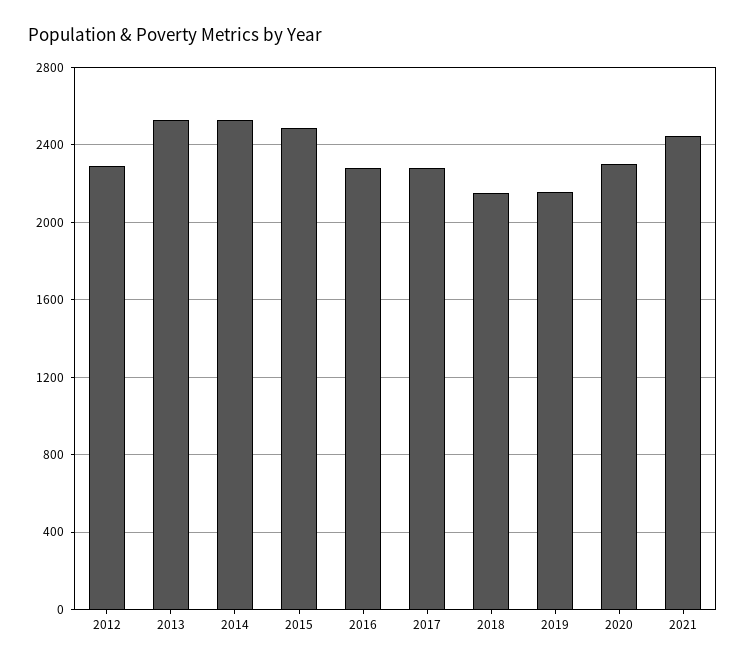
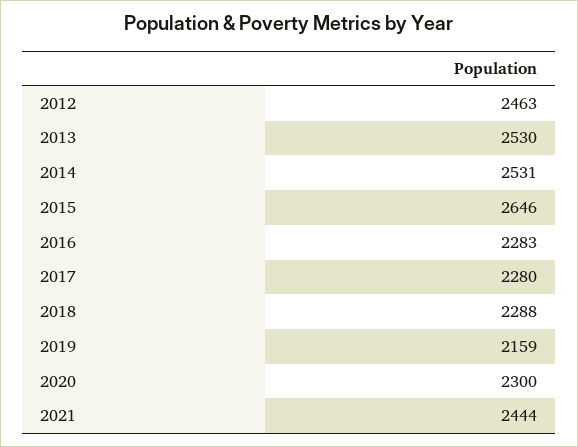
2012: 2300 -> 2463
2015: 2500 -> 2646
2018: 2150 -> 2288

